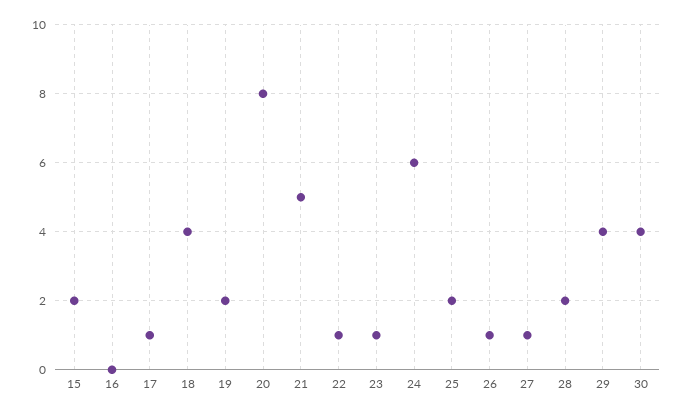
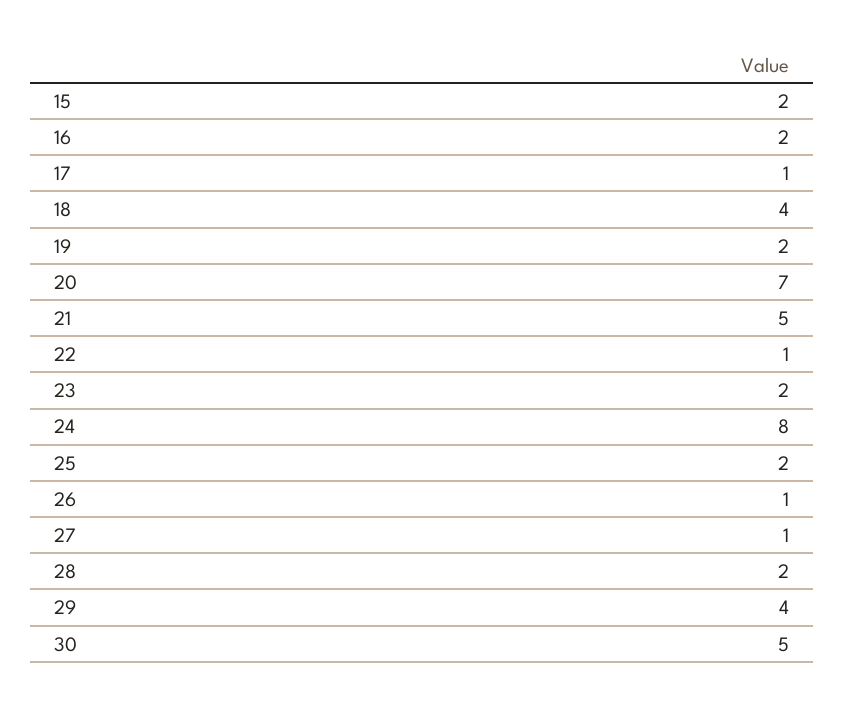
16: 0 -> 2
20: 8 -> 7
23: 1 -> 2
24: 6 -> 8
30: 4 -> 5

